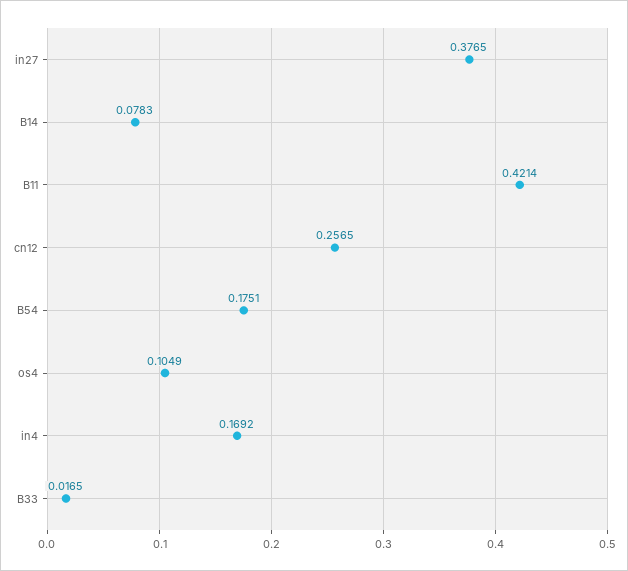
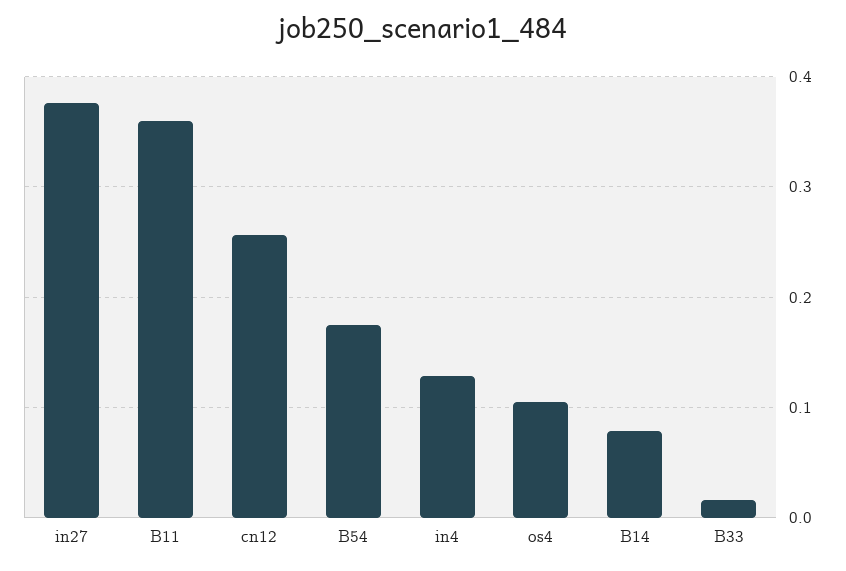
B11: 0.4214 -> 0.36
in4: 0.1692 -> 0.13

